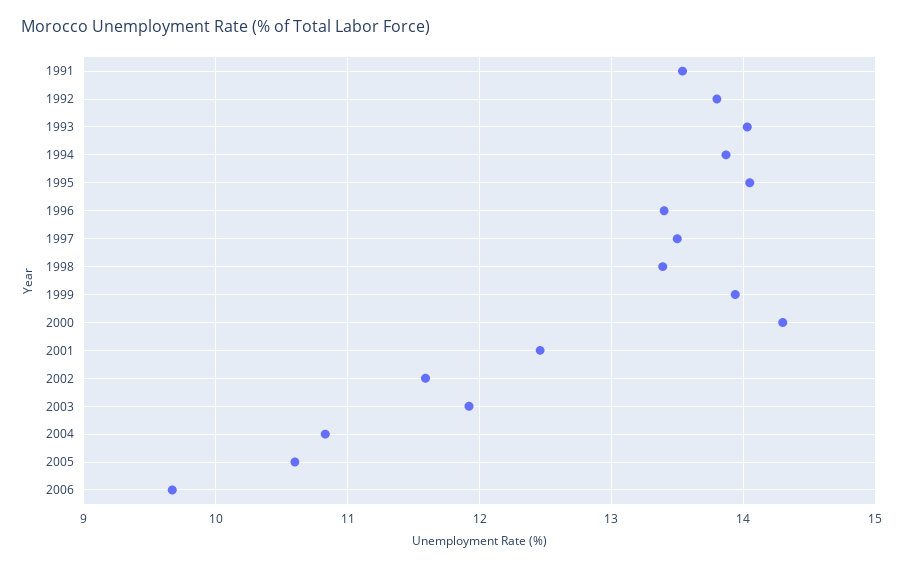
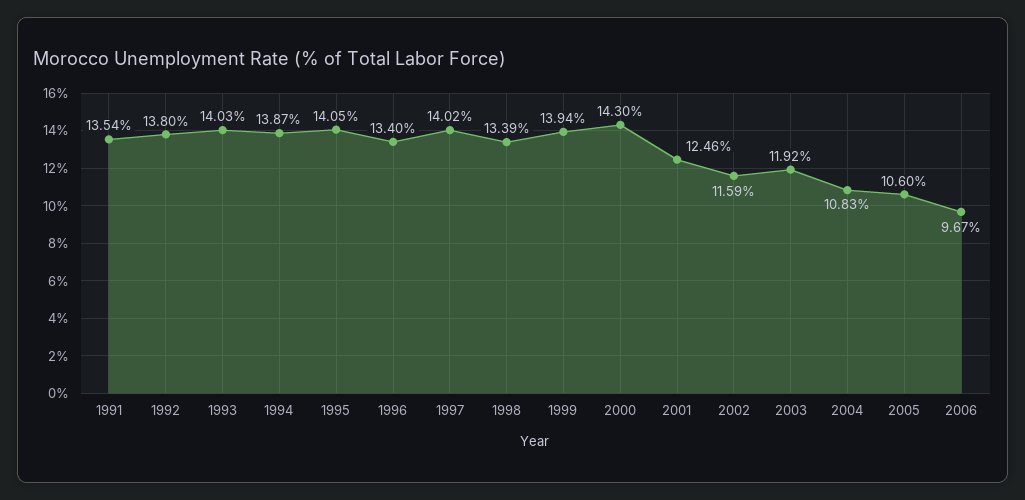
1997: 13.5 -> 14.02

